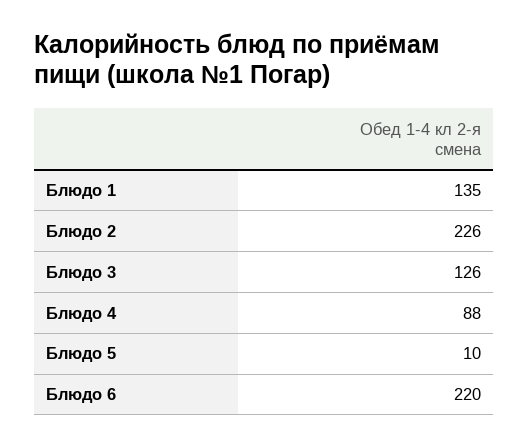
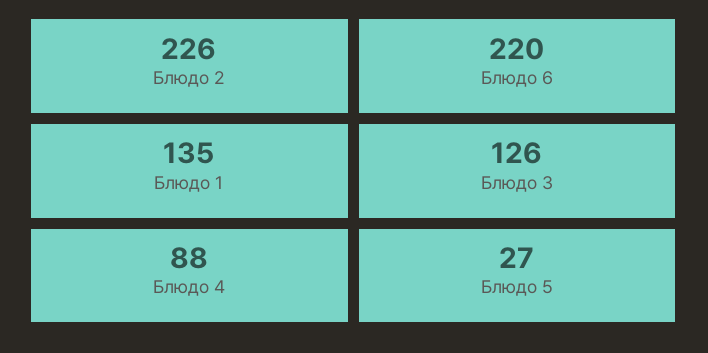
Блюдо 5: 10 -> 27

